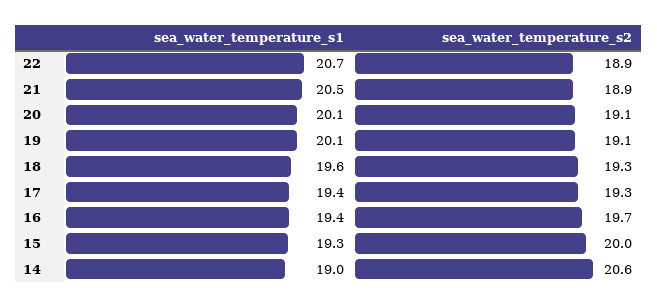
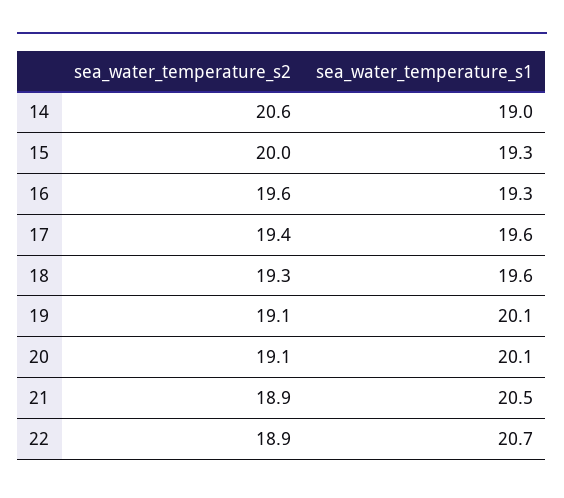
sea_water_temperature_s1, 17: 19.4 -> 19.6
sea_water_temperature_s2, 17: 19.3 -> 19.4
sea_water_temperature_s1, 16: 19.4 -> 19.3
sea_water_temperature_s2, 16: 19.7 -> 19.6

